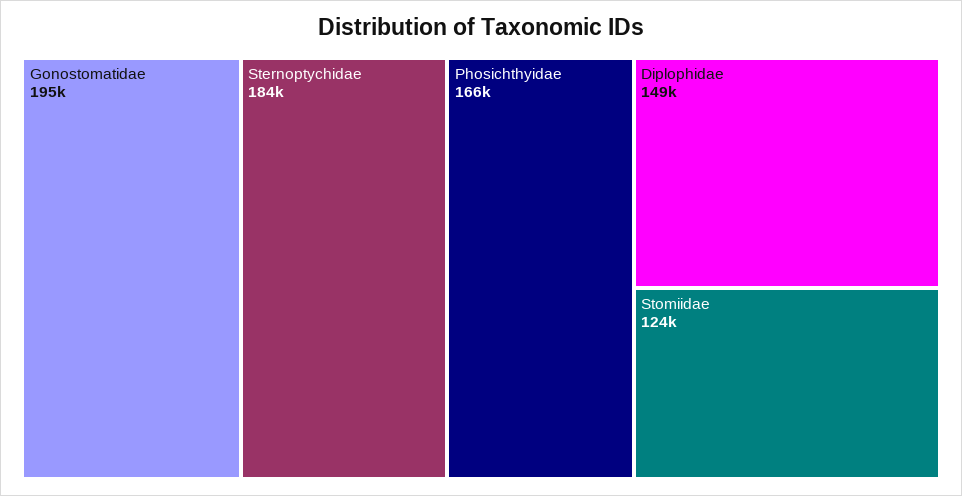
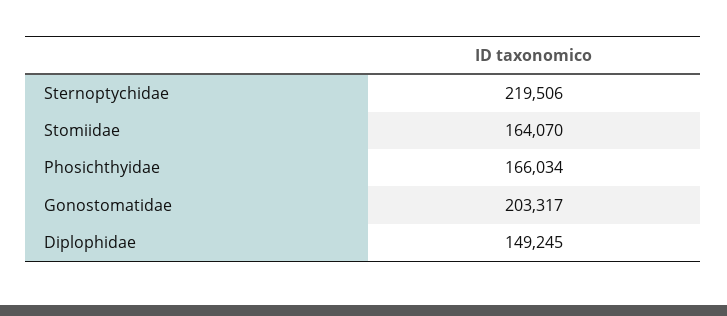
Gonostomatidae: 195000 -> 203317
Sternoptychidae: 184000 -> 219506
Stomiidae: 124000 -> 164070

